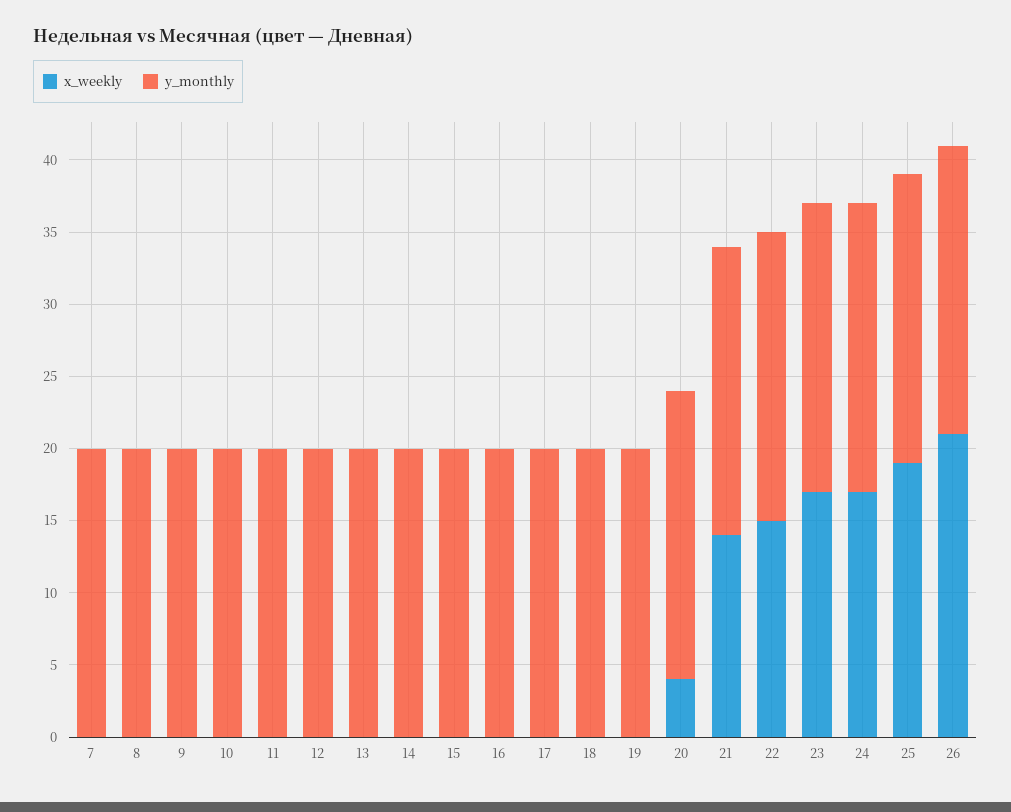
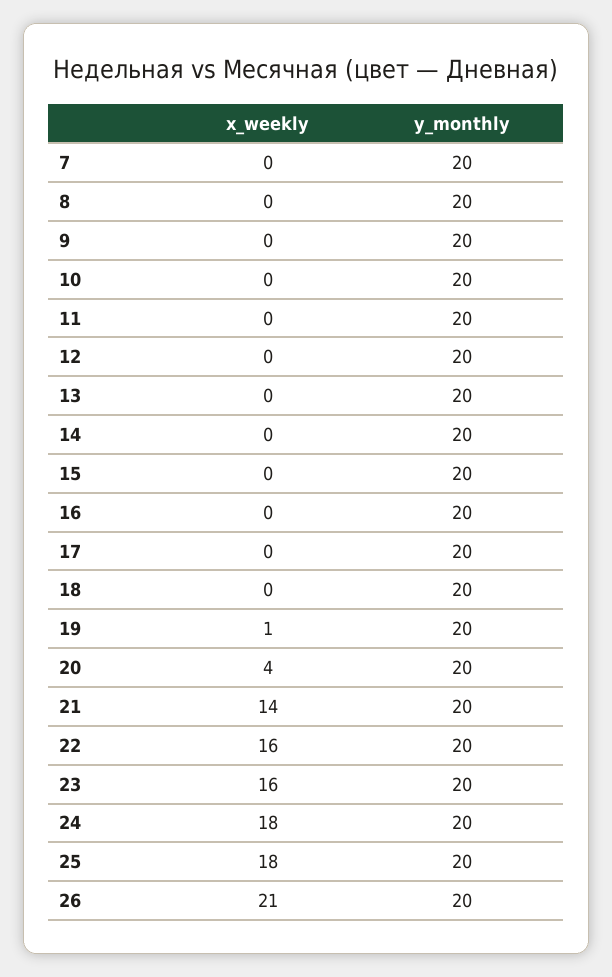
x_weekly, 19: 0 -> 1
x_weekly, 22: 15 -> 16
x_weekly, 23: 17 -> 16
x_weekly, 24: 17 -> 18
x_weekly, 25: 19 -> 18

